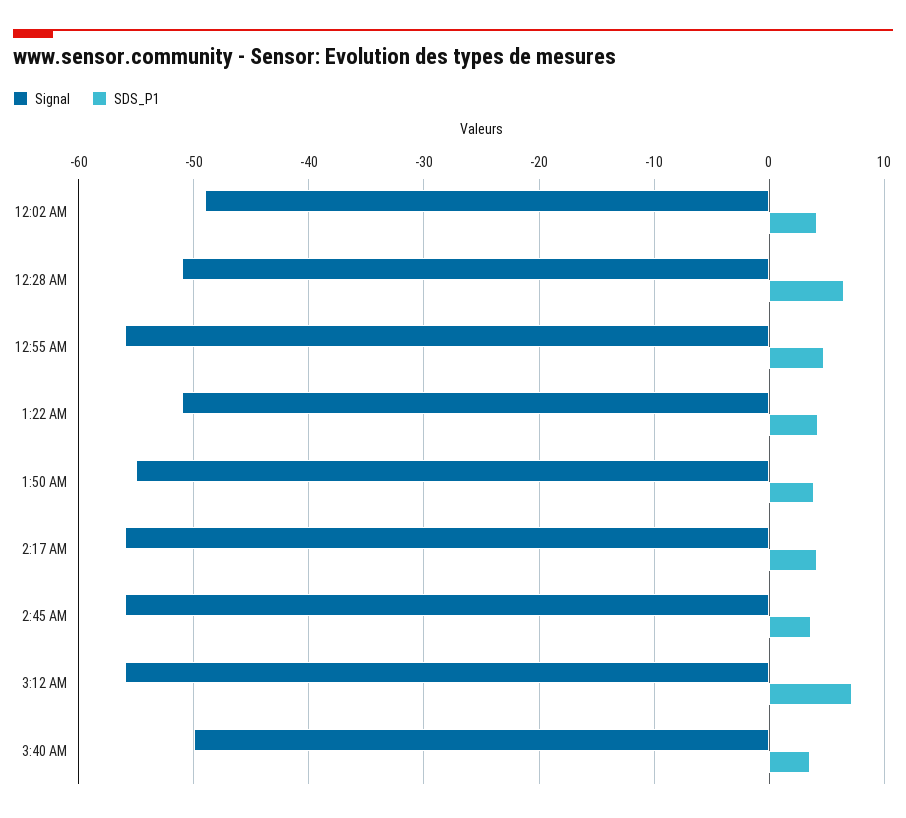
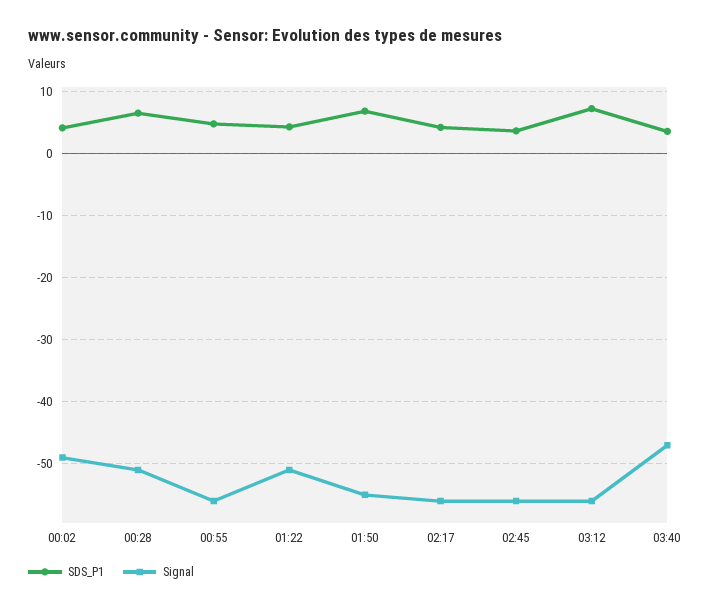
SDS_P1, 1:50 AM: 4 -> 7
Signal, 3:40 AM: -50 -> -47

